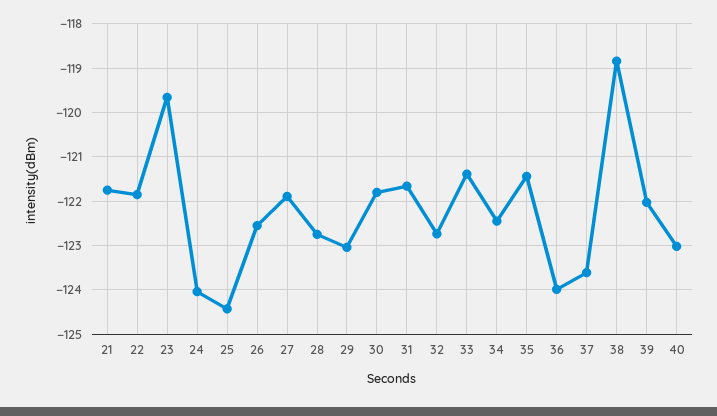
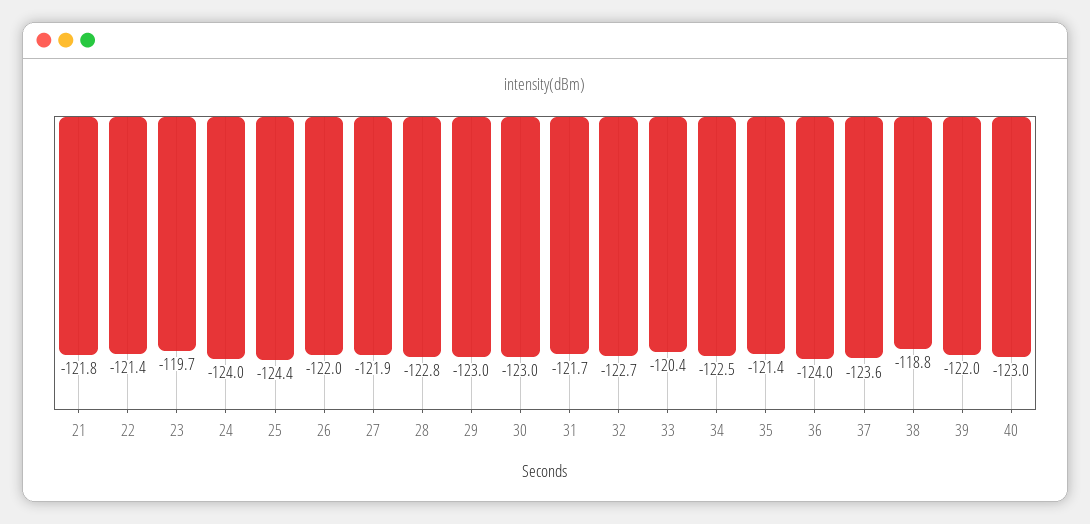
22: -121.8 -> -121.4
26: -122.6 -> -122
30: -121.8 -> -123
33: -121.4 -> -120.4

